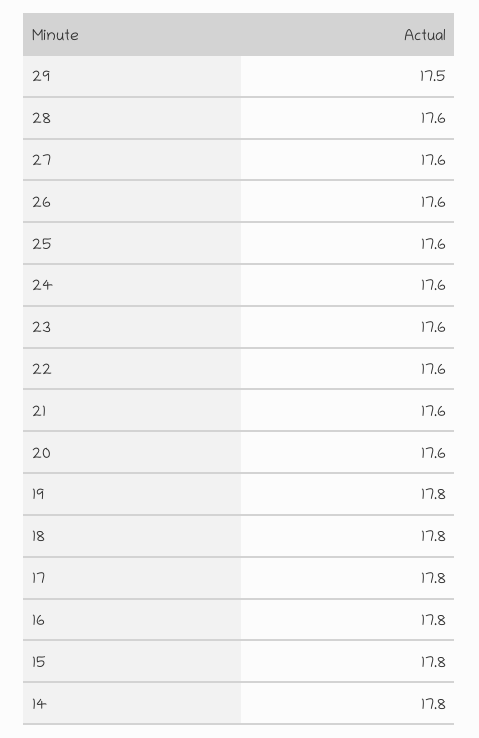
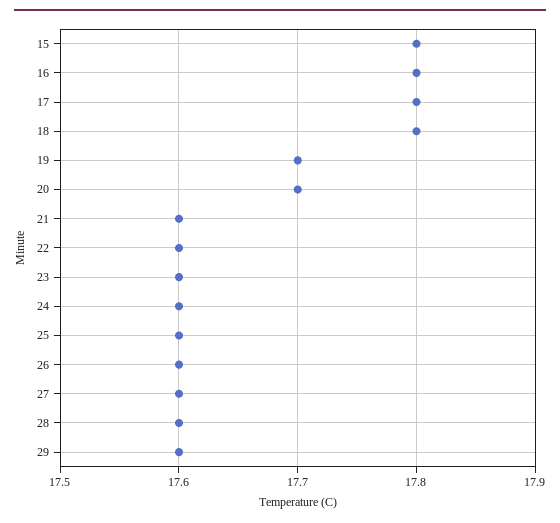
29: 17.5 -> 17.6
20: 17.6 -> 17.7
19: 17.8 -> 17.7
14: 17.8 -> none

